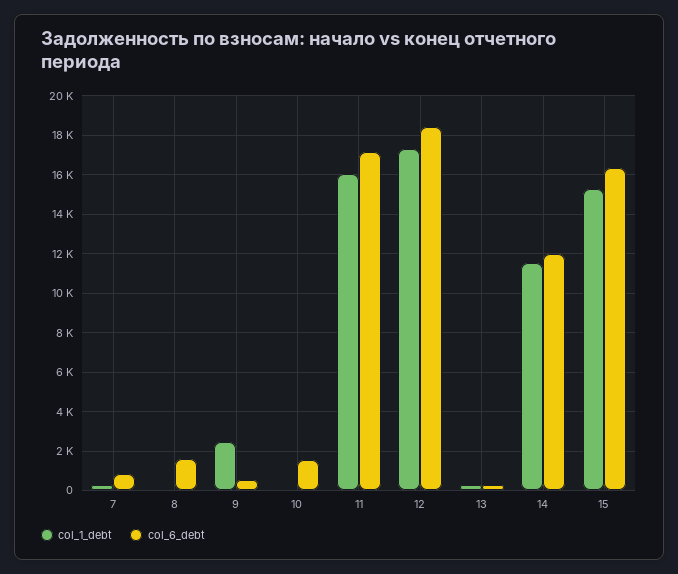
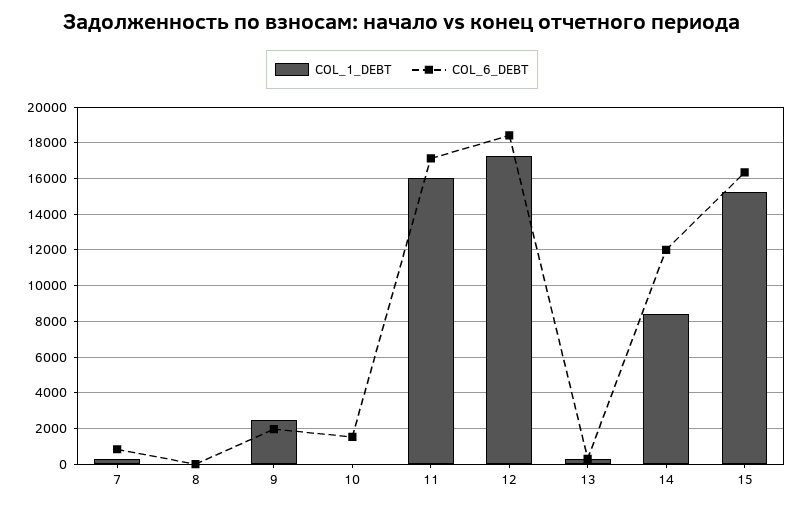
col_6_debt, 8: 1500 -> 0
col_6_debt, 9: 500 -> 2000
col_1_debt, 14: 11500 -> 8500

